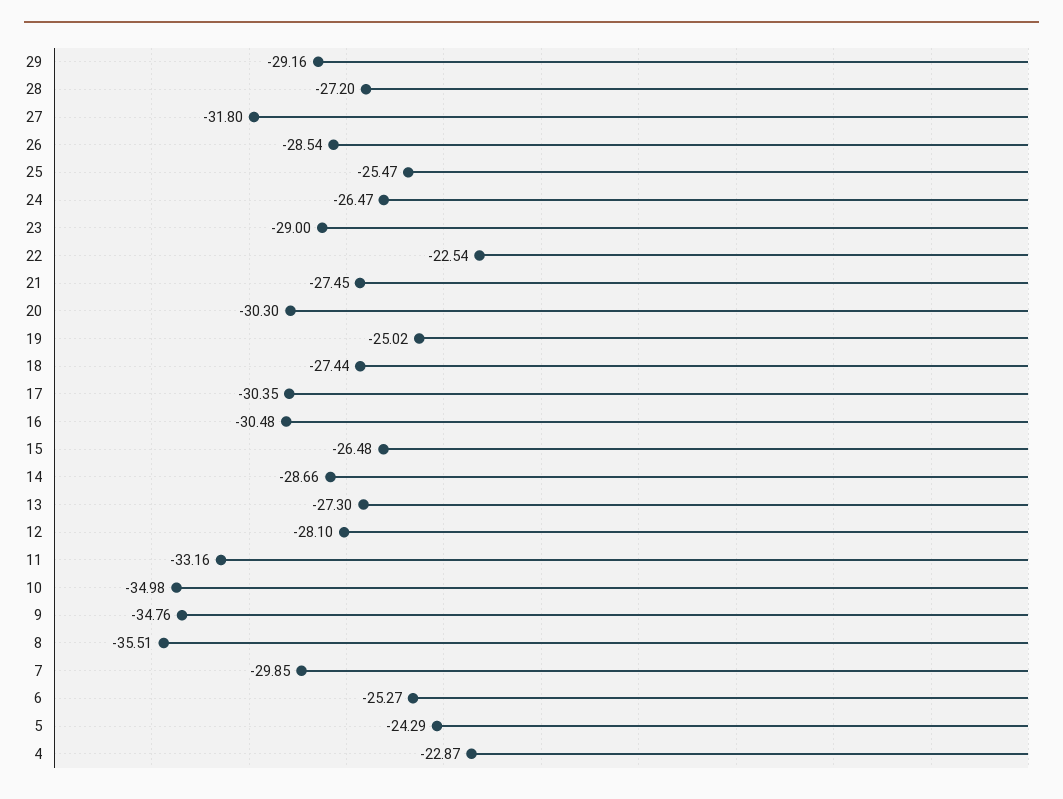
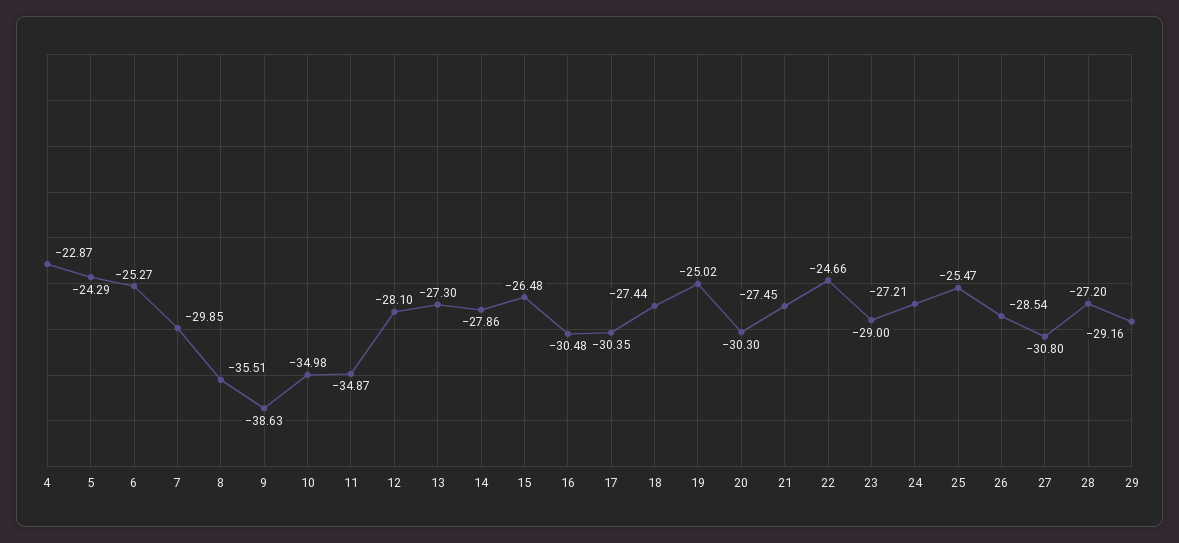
27: -31.8 -> -30.8
24: -26.47 -> -27.21
22: -22.54 -> -24.66
14: -28.66 -> -27.86
11: -33.16 -> -34.87
9: -34.76 -> -38.63

